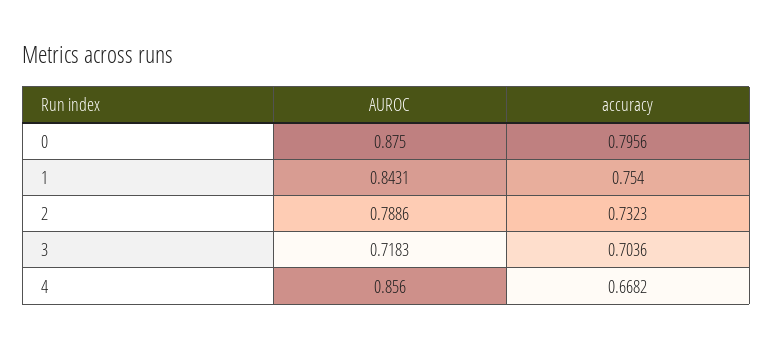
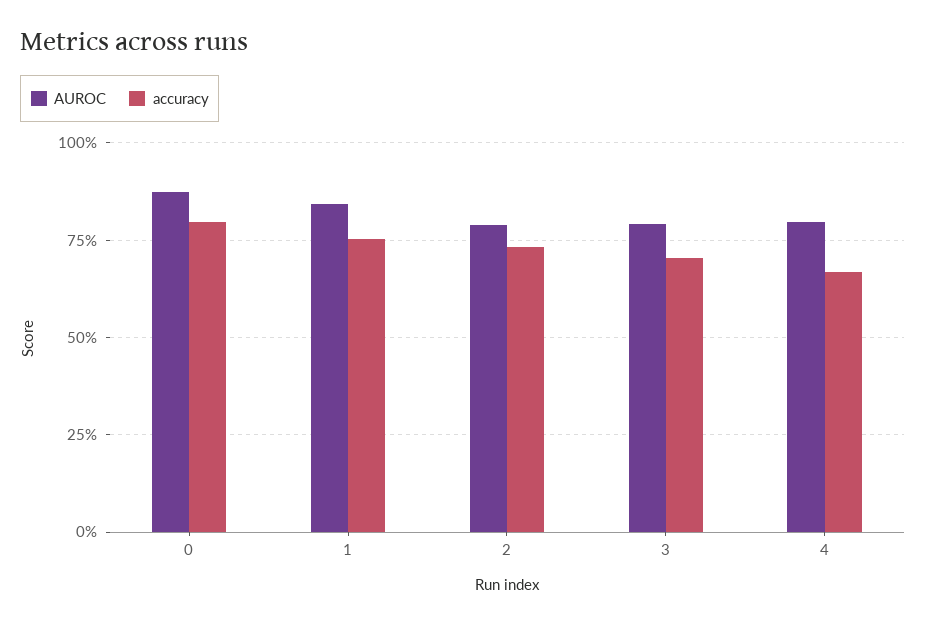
AUROC, 3: 0.7183 -> 0.8
AUROC, 4: 0.856 -> 0.8

